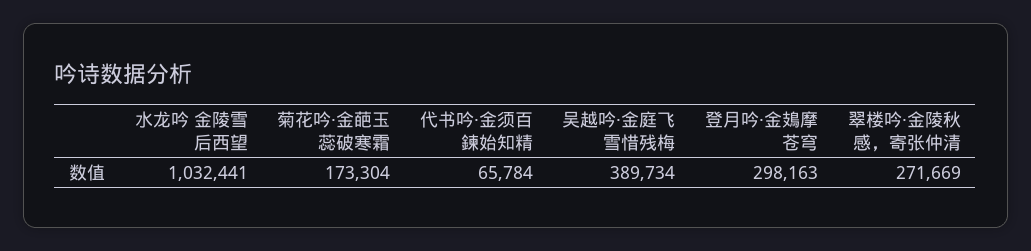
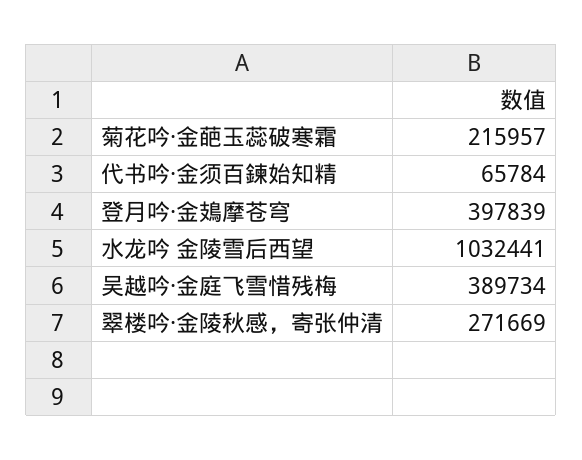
菊花吟·金葩玉蕊破寒霜: 173304 -> 215957
登月吟·金鳷摩苍穹: 298163 -> 397839

